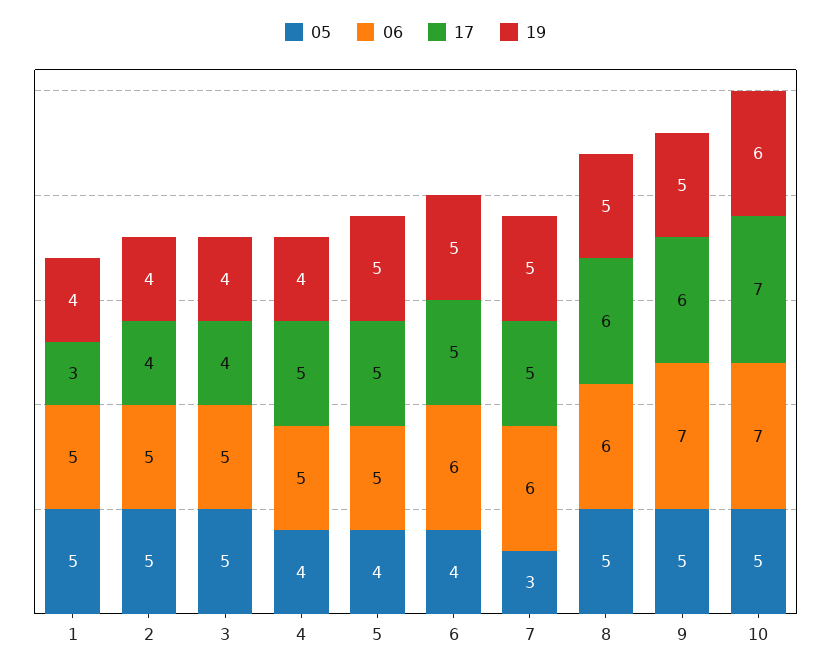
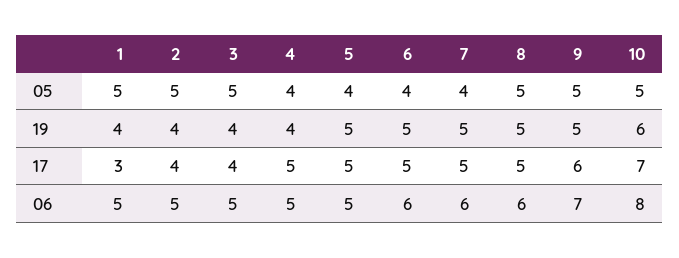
05, 7: 3 -> 4
17, 8: 6 -> 5
06, 10: 7 -> 8

